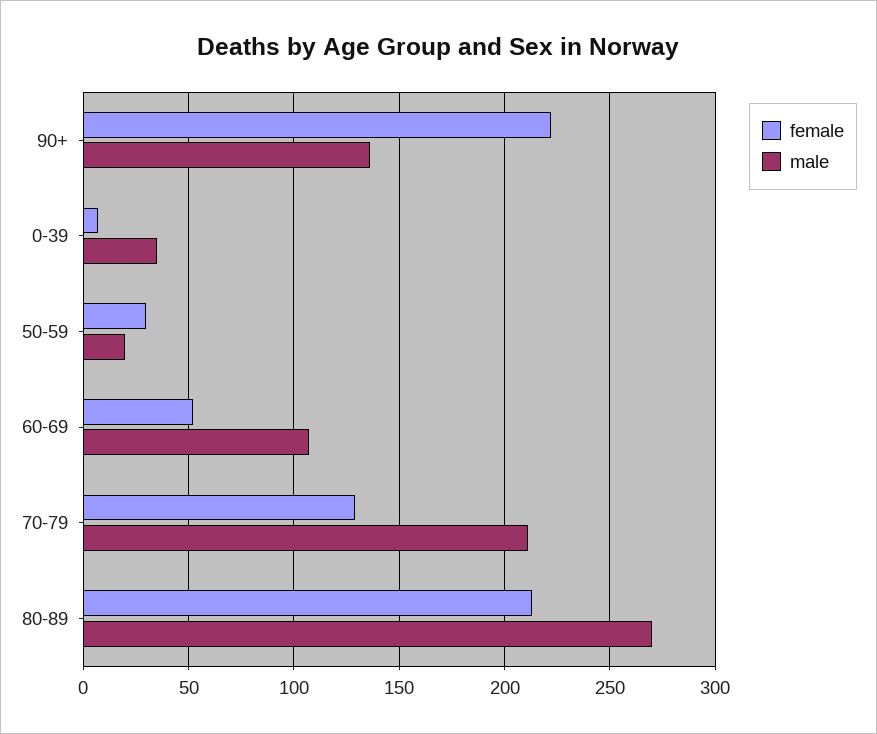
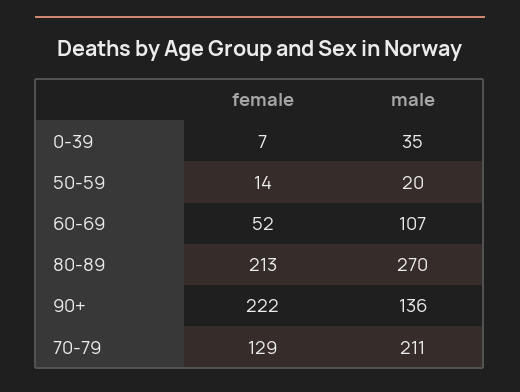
female, 50-59: 30 -> 14

